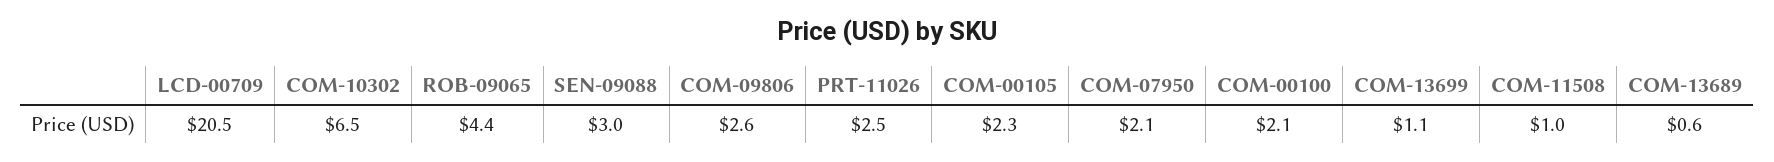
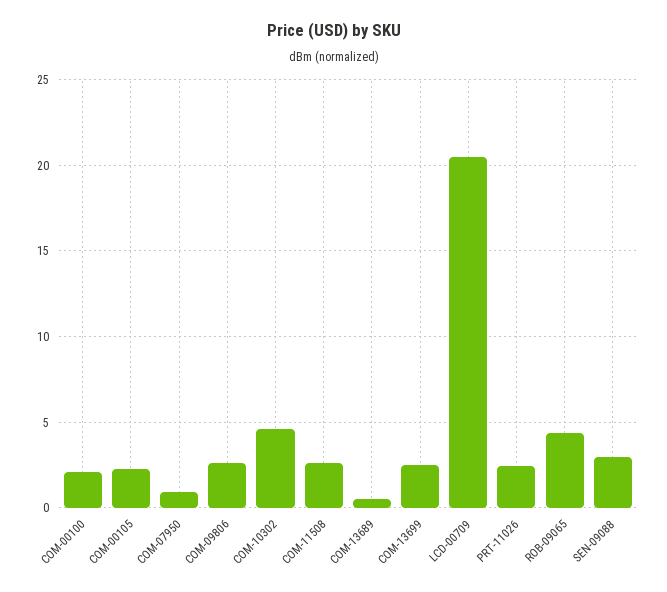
COM-10302: 6.5 -> 4.5
COM-07950: 2.1 -> 1
COM-13699: 1.1 -> 2.5
COM-11508: 1 -> 2.5

